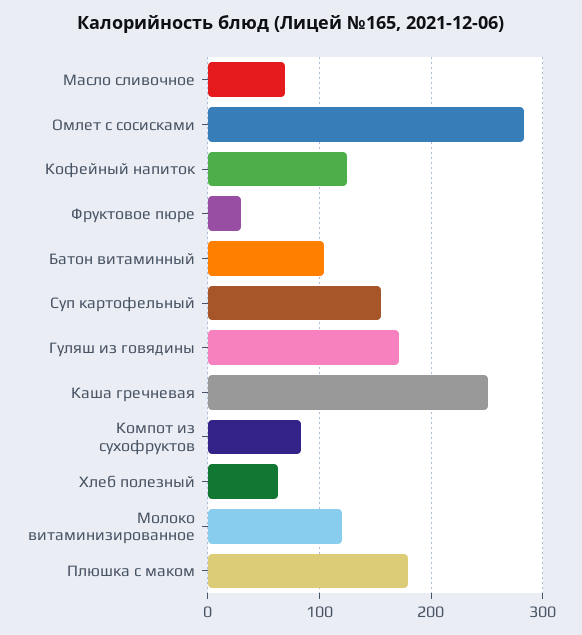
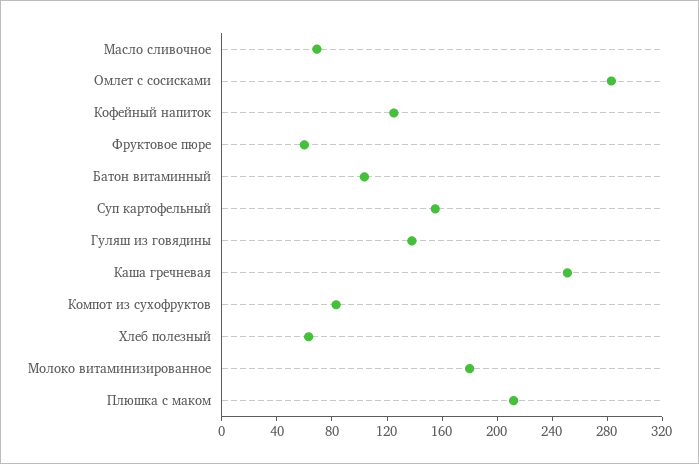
Фруктовое пюре: 30 -> 60
Гуляш из говядины: 170 -> 140
Молоко витаминизированное: 120 -> 180
Плюшка с маком: 180 -> 210

